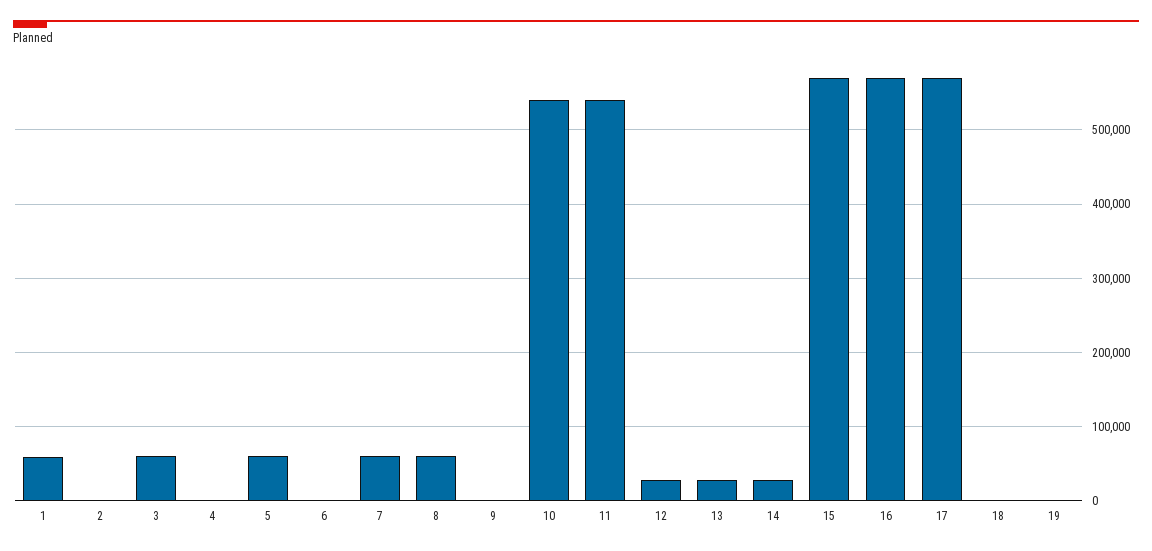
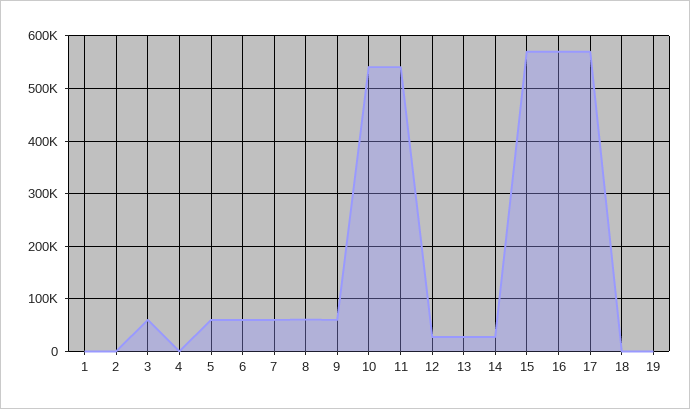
1: 60000 -> 0
6: 0 -> 60000
9: 0 -> 60000

